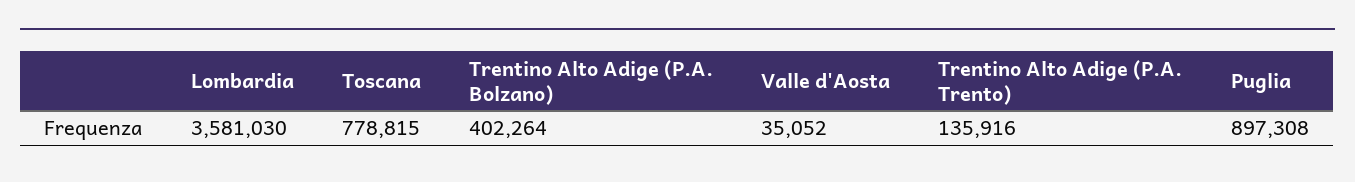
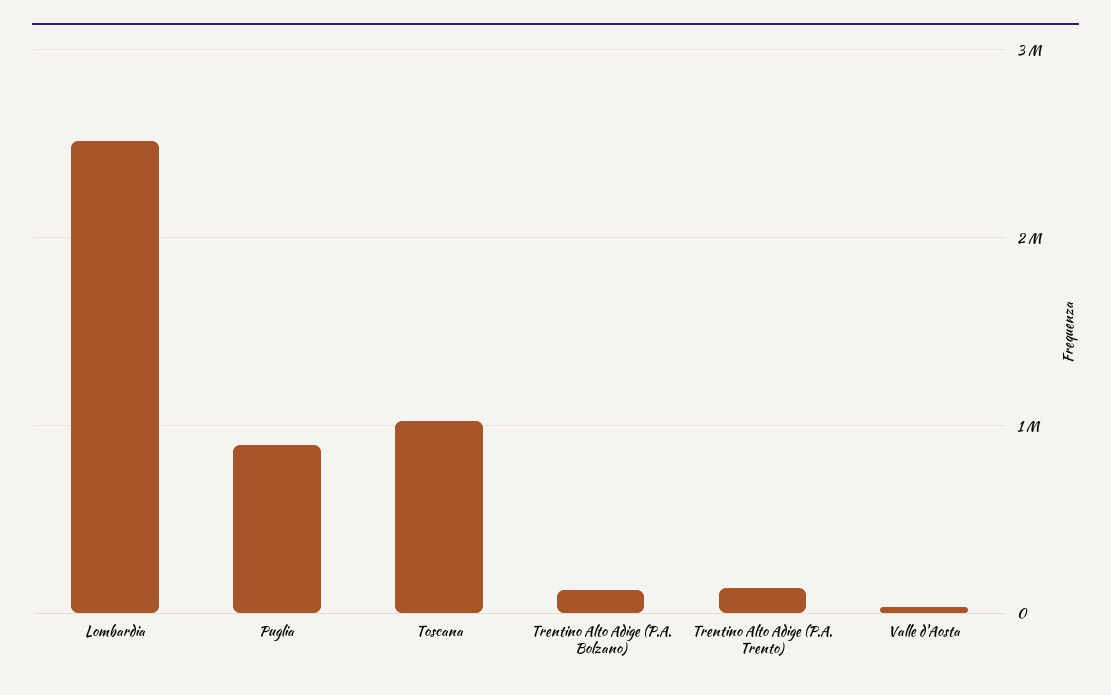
Lombardia: 3581030 -> 2500000
Toscana: 778815 -> 1000000
Trentino Alto Adige (P.A. Bolzano): 402264 -> 100000

